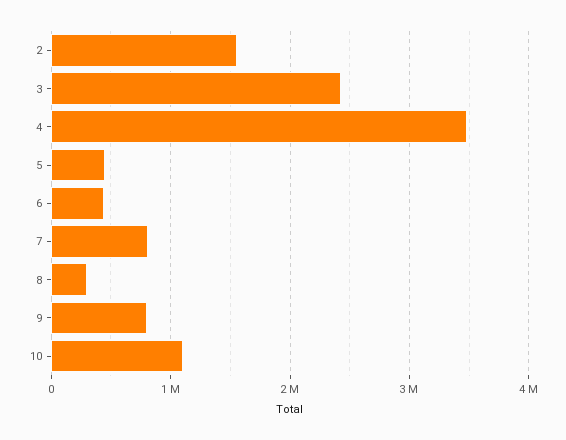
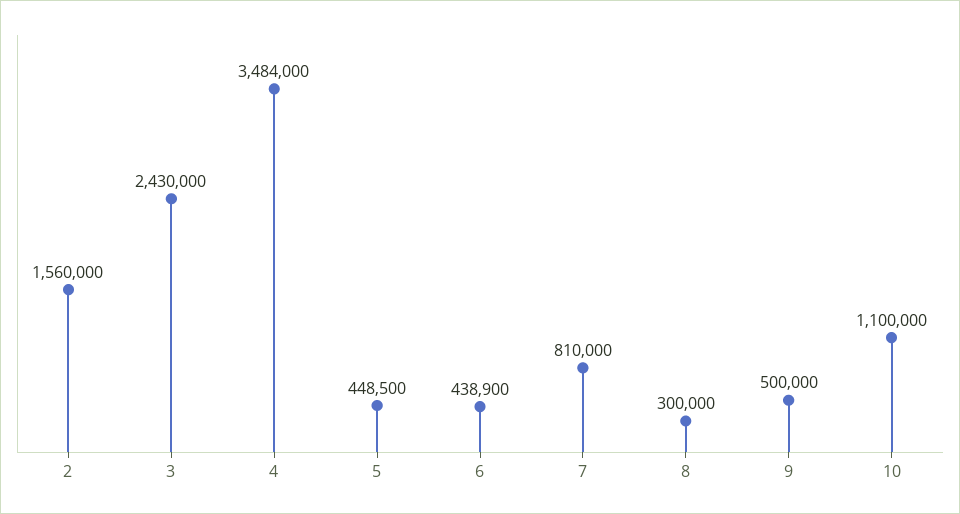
9: 800000 -> 500000

